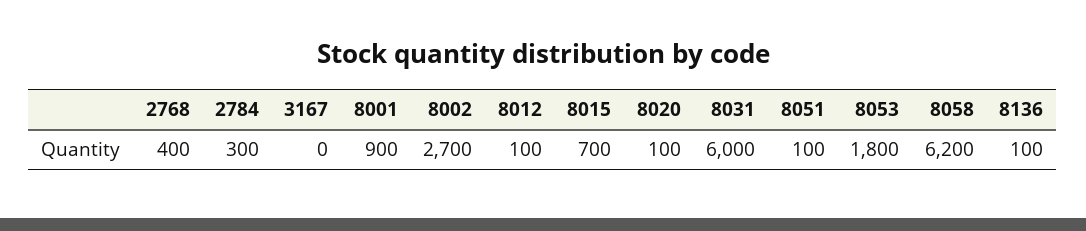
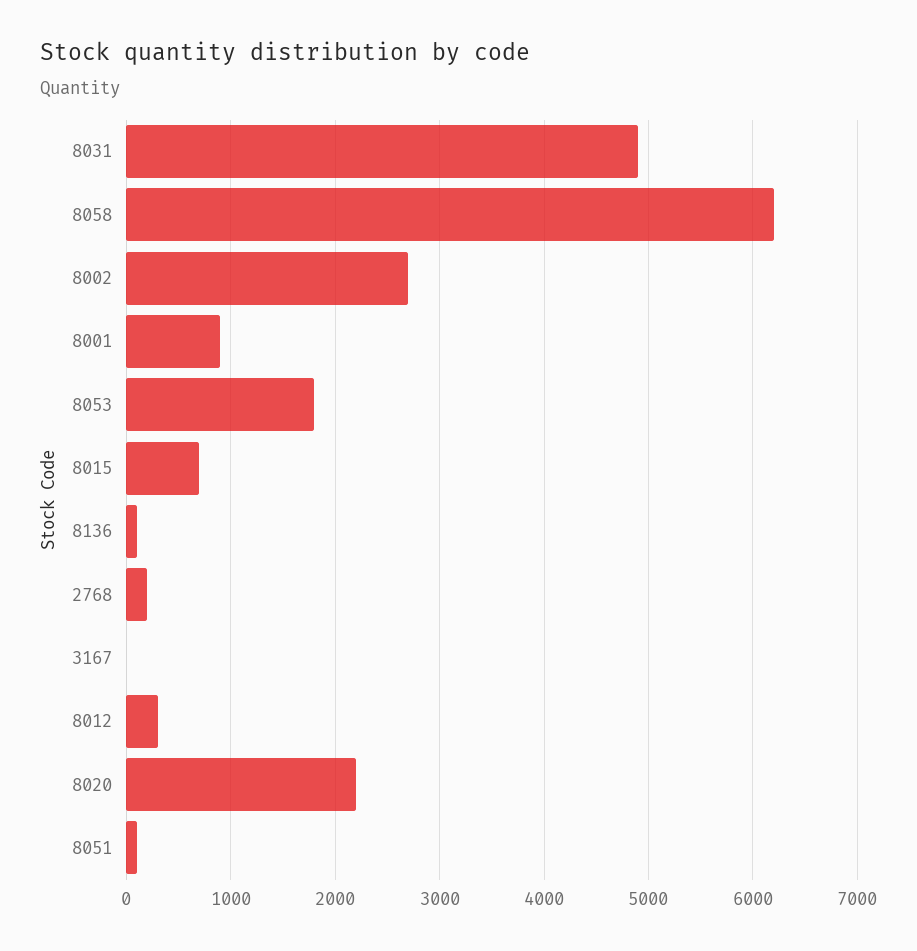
2768: 400 -> 200
2784: 300 -> none
8012: 100 -> 300
8020: 100 -> 2200
8031: 6000 -> 4900

